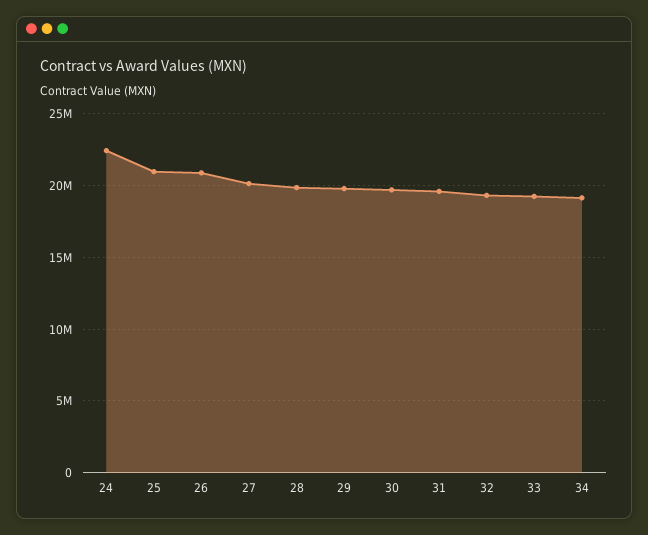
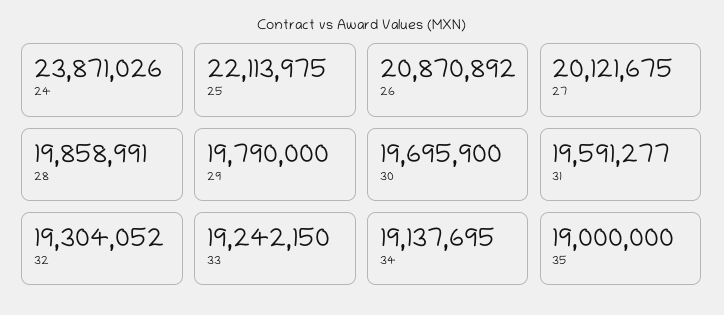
24: 22500000 -> 23871026
25: 21000000 -> 22113975
35: none -> 19000000

